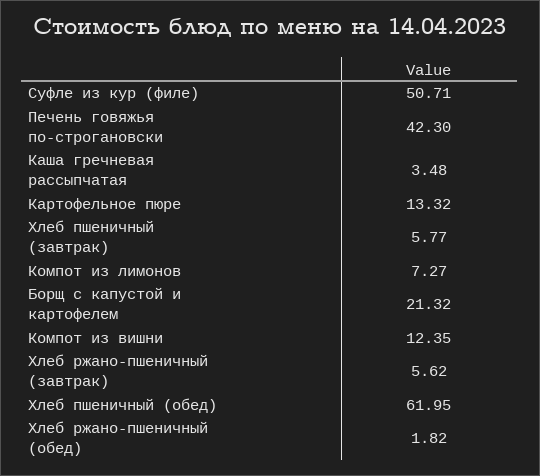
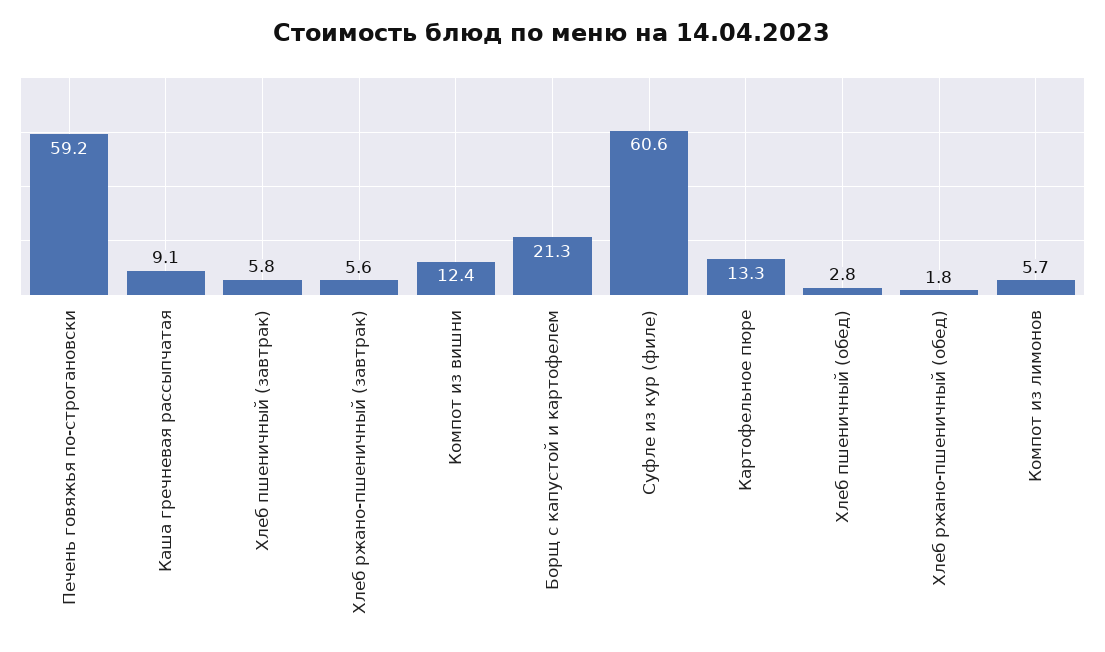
Суфле из кур (филе): 50.71 -> 60.6
Печень говяжья по-строгановски: 42.3 -> 59.2
Каша гречневая рассыпчатая: 3.48 -> 9.1
Компот из лимонов: 7.27 -> 5.7
Хлеб пшеничный (обед): 61.95 -> 2.8

